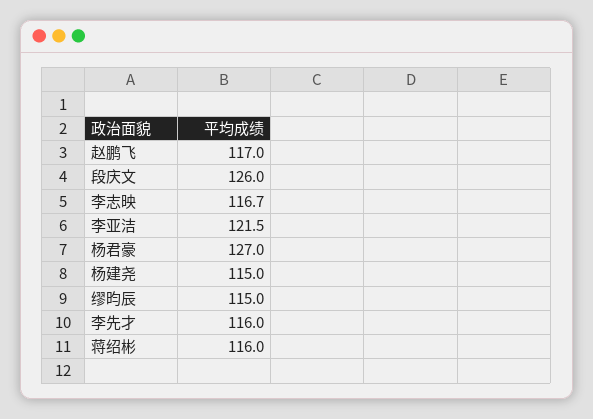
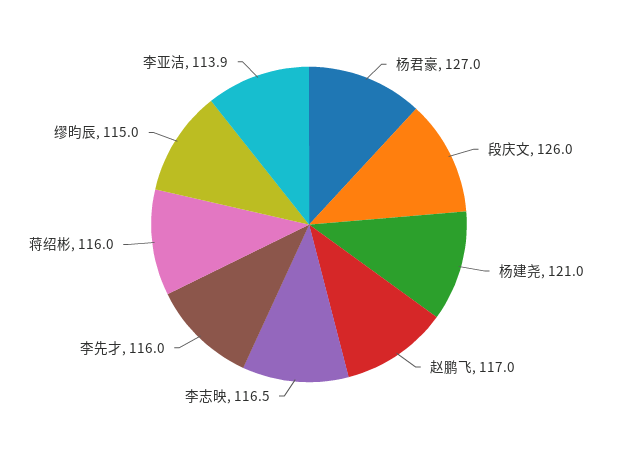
李志映: 116.7 -> 116.5
李亚洁: 121.5 -> 113.9
杨建尧: 115 -> 121

